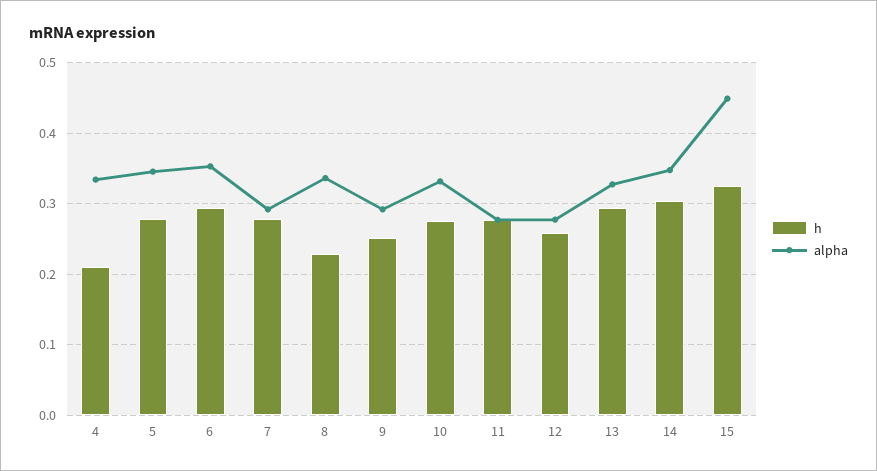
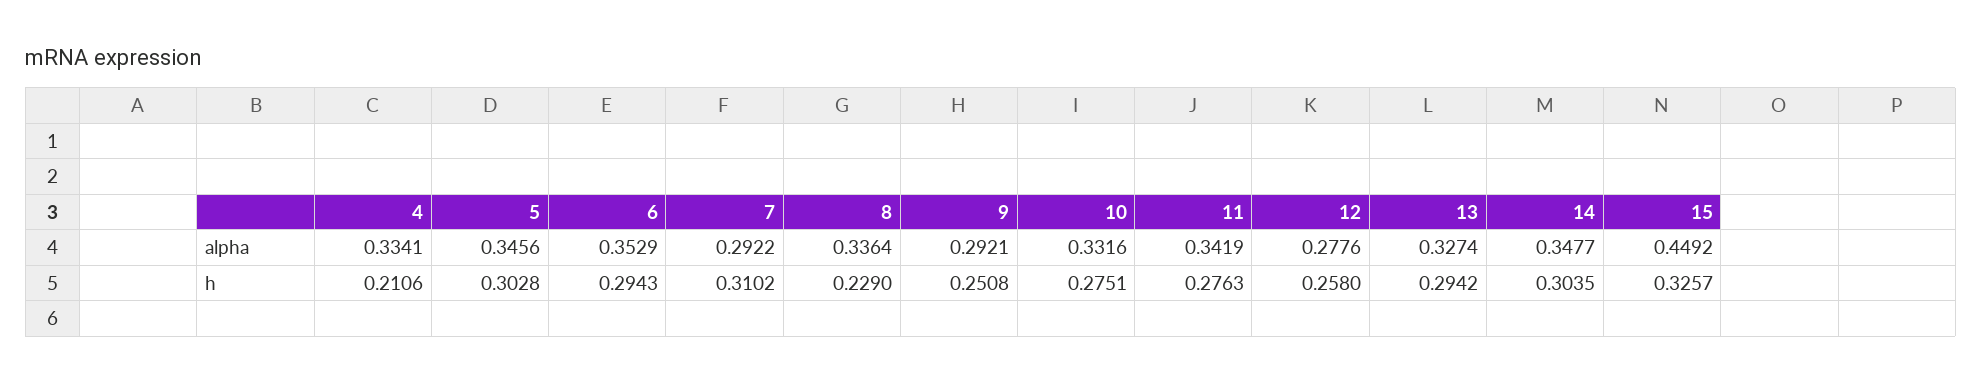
h, 5: 0.28 -> 0.3028
h, 7: 0.28 -> 0.3102
alpha, 11: 0.28 -> 0.3419

